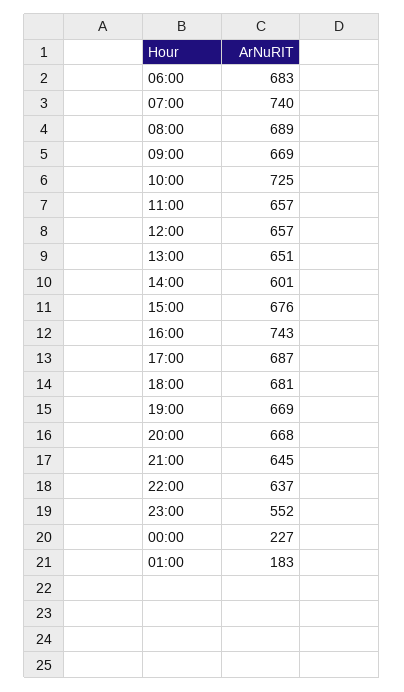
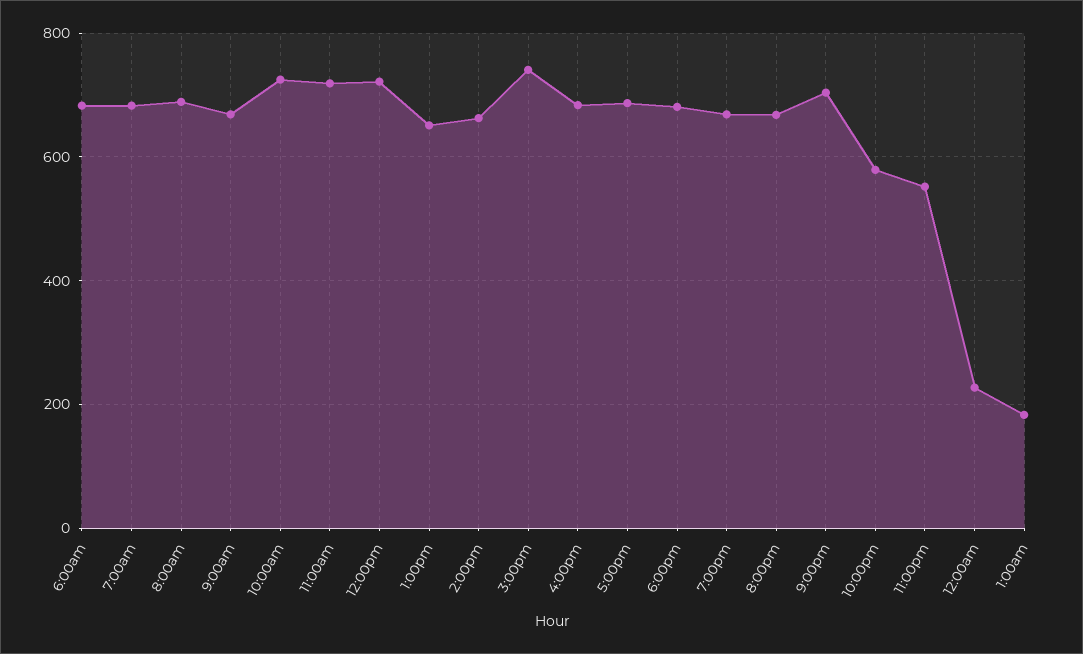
07:00: 740 -> 680
11:00: 657 -> 720
12:00: 657 -> 720
14:00: 601 -> 660
15:00: 676 -> 740
16:00: 743 -> 680
21:00: 645 -> 700
22:00: 637 -> 580

